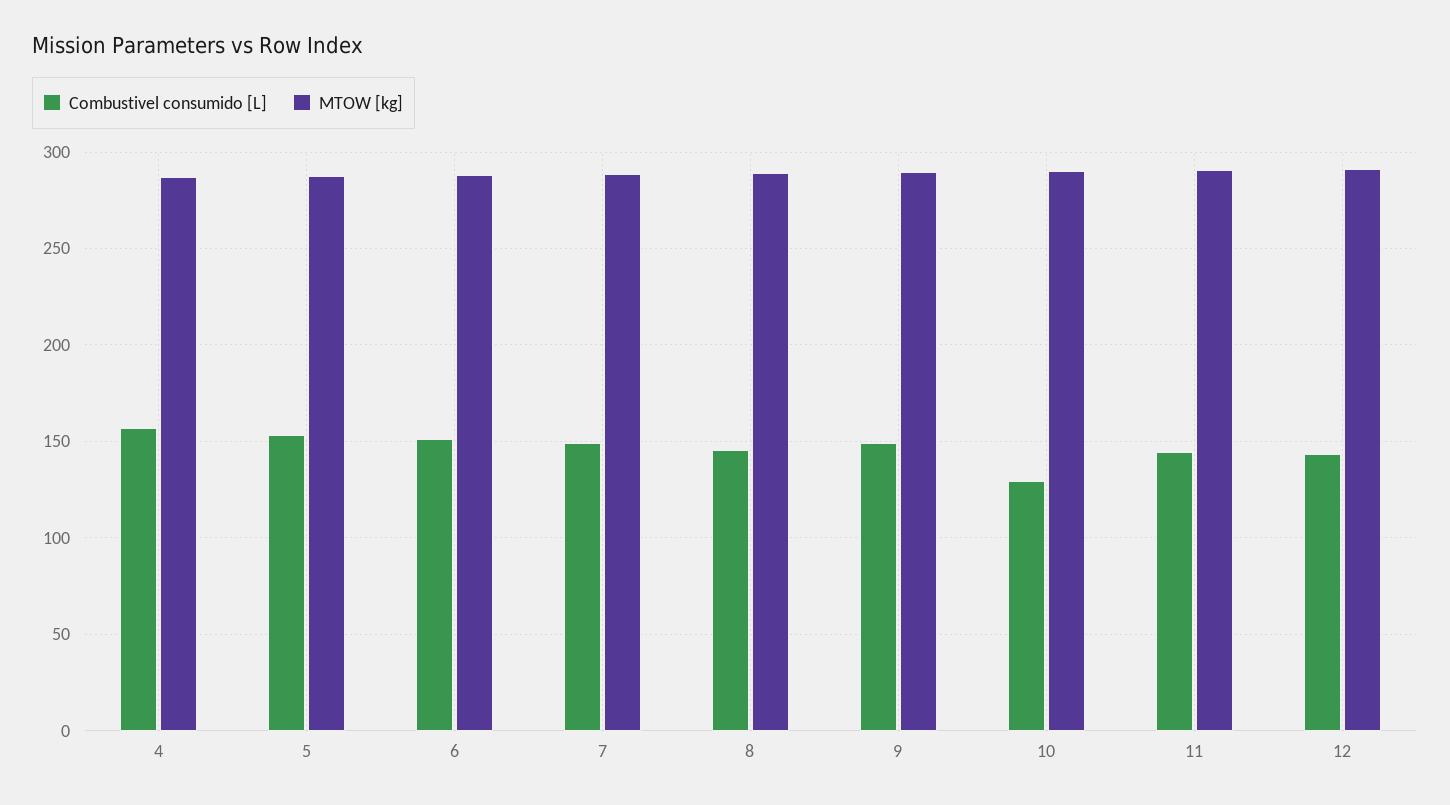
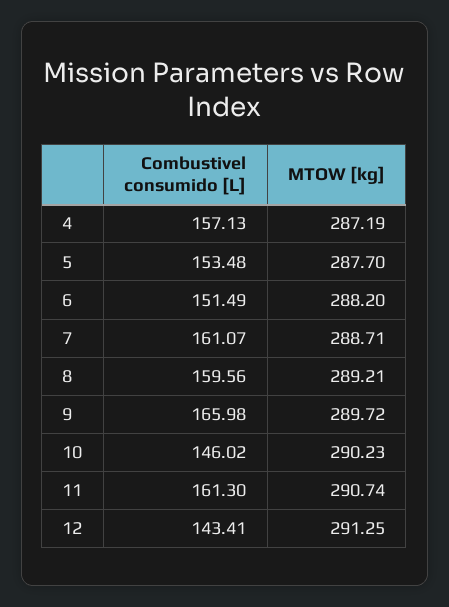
Combustivel consumido [L], 7: 150 -> 161.07
Combustivel consumido [L], 8: 145 -> 159.56
Combustivel consumido [L], 9: 150 -> 165.98
Combustivel consumido [L], 10: 130 -> 146.02
Combustivel consumido [L], 11: 145 -> 161.3

